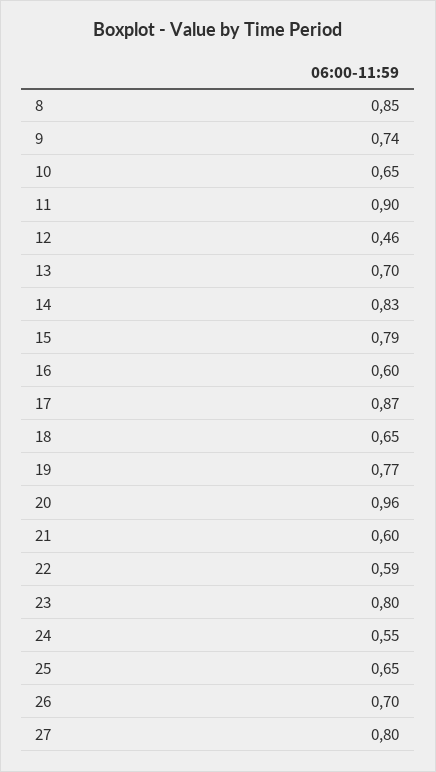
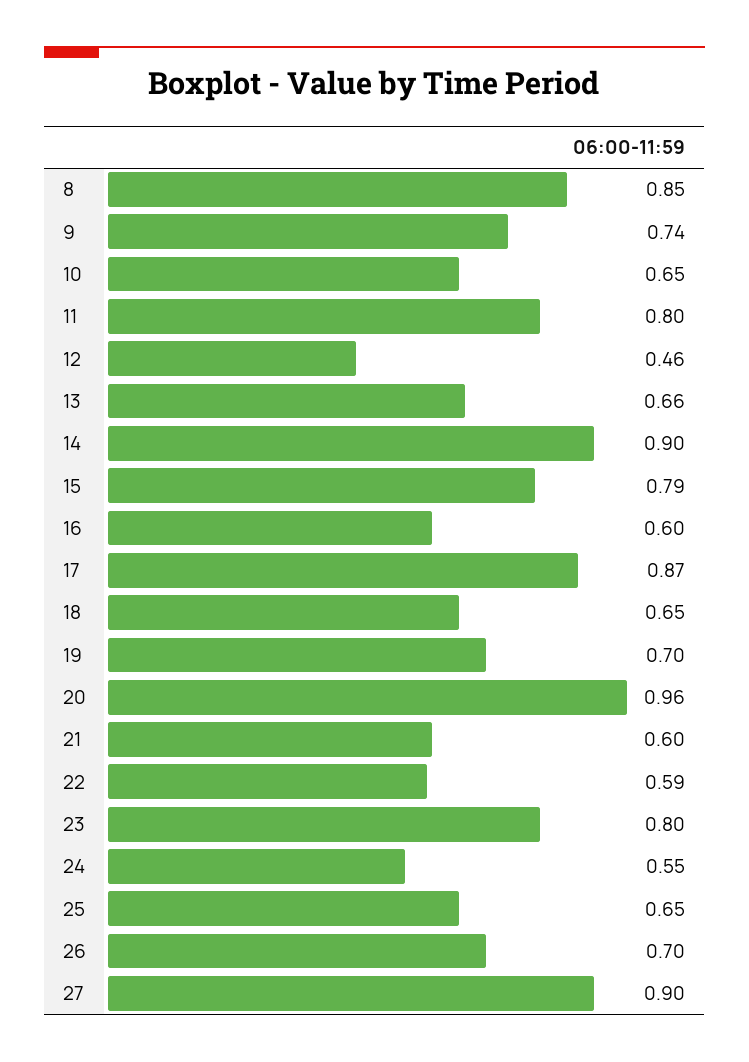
11: 0.9 -> 0.8
13: 0.7 -> 0.66
14: 0.83 -> 0.9
19: 0.77 -> 0.7
27: 0.8 -> 0.9

